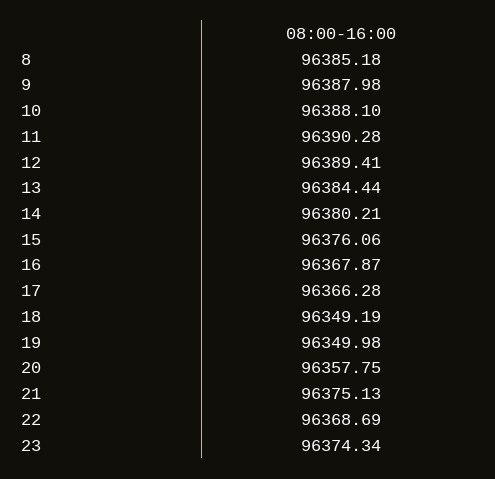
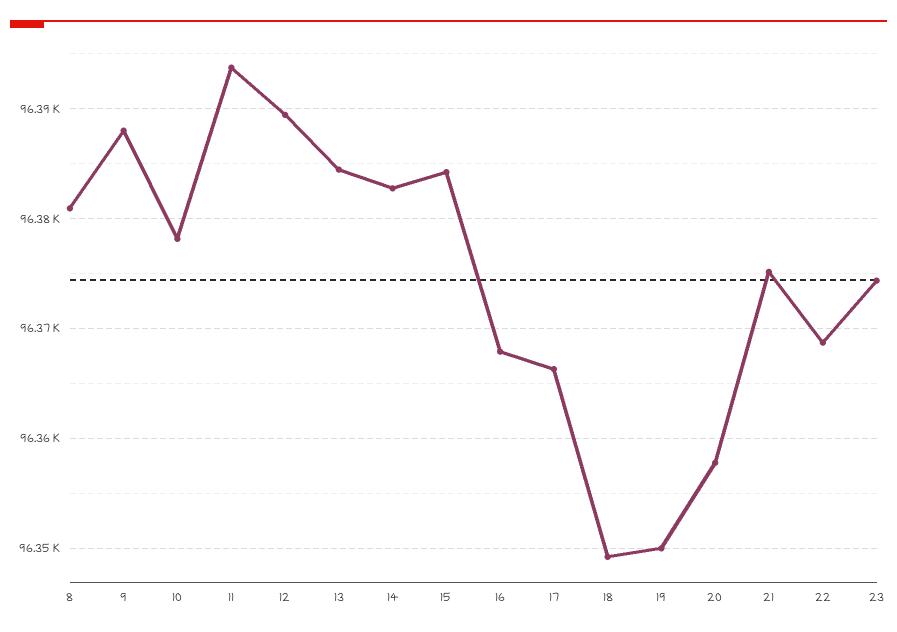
8: 96385.18 -> 96381
10: 96388.1 -> 96378
11: 96390.28 -> 96394
14: 96380.21 -> 96383
15: 96376.06 -> 96384

